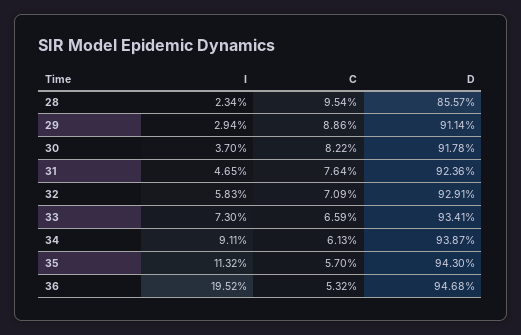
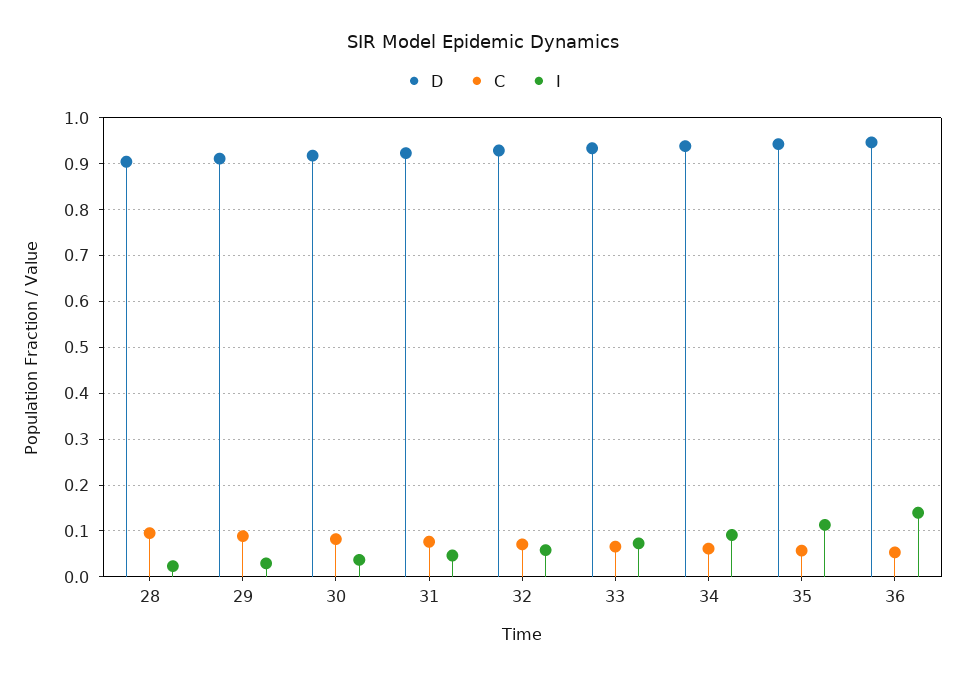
D, 28: 0.8557 -> 0.9
I, 36: 0.1952 -> 0.14

